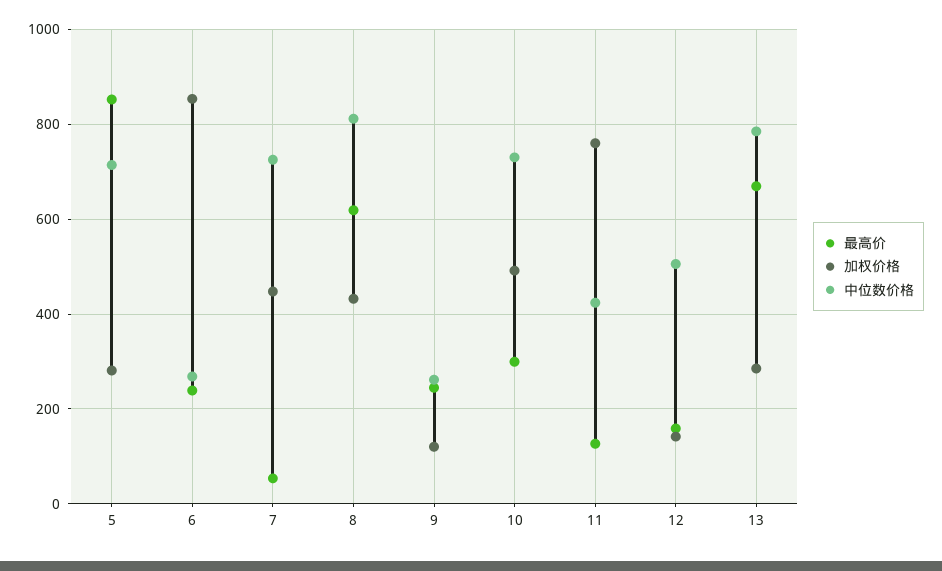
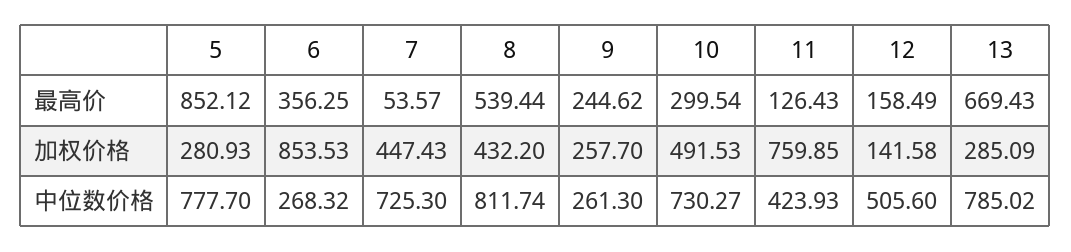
中位数价格, 5: 720 -> 777.7
最高价, 6: 240 -> 356.25
最高价, 8: 620 -> 539.44
加权价格, 9: 120 -> 257.7

